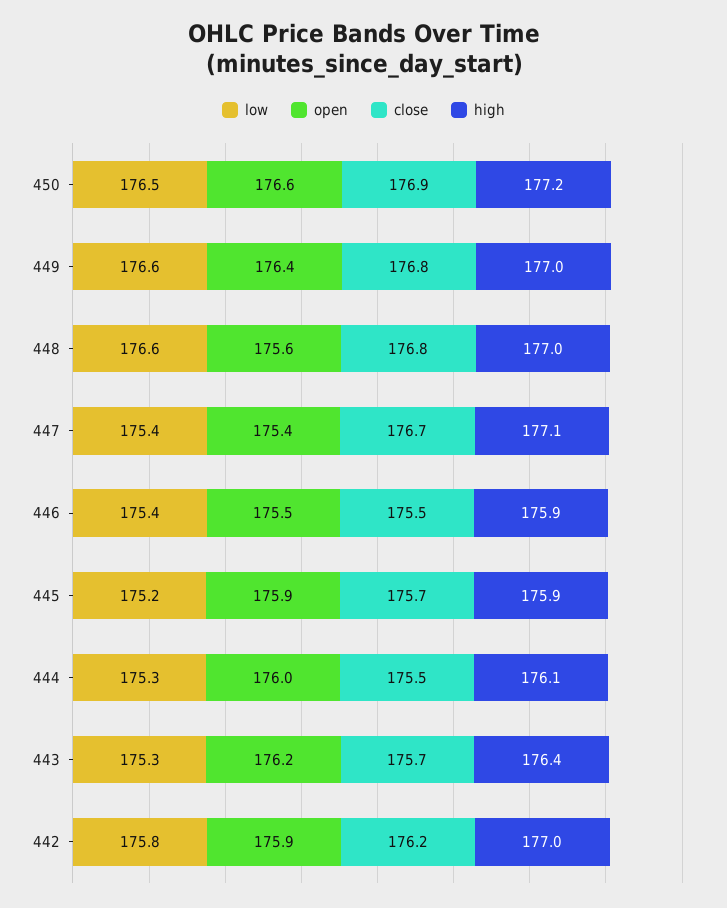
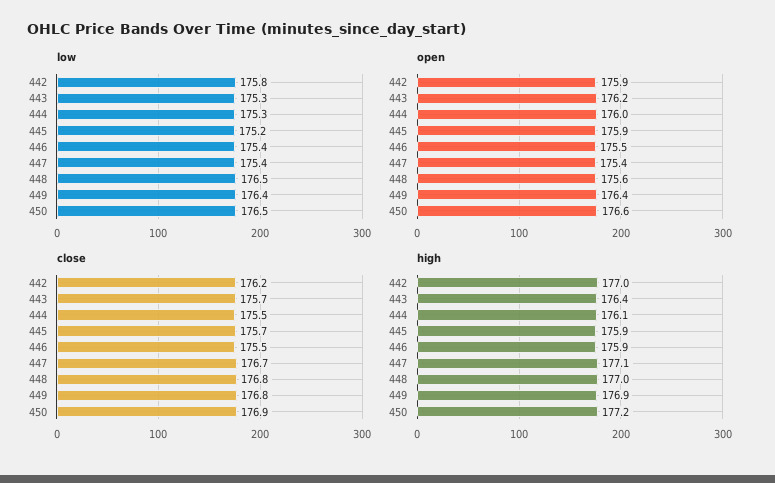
low, 449: 176.6 -> 176.4
high, 449: 177 -> 176.9
low, 448: 176.6 -> 176.5

